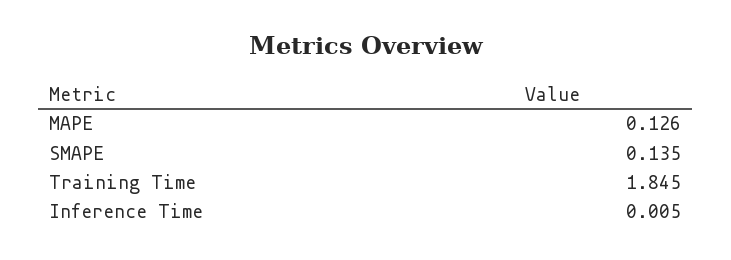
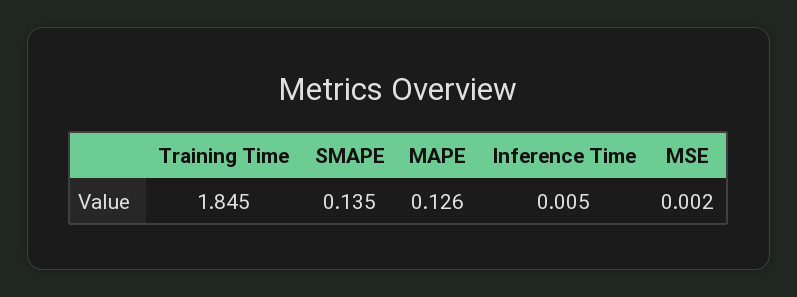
MSE: none -> 0.002

